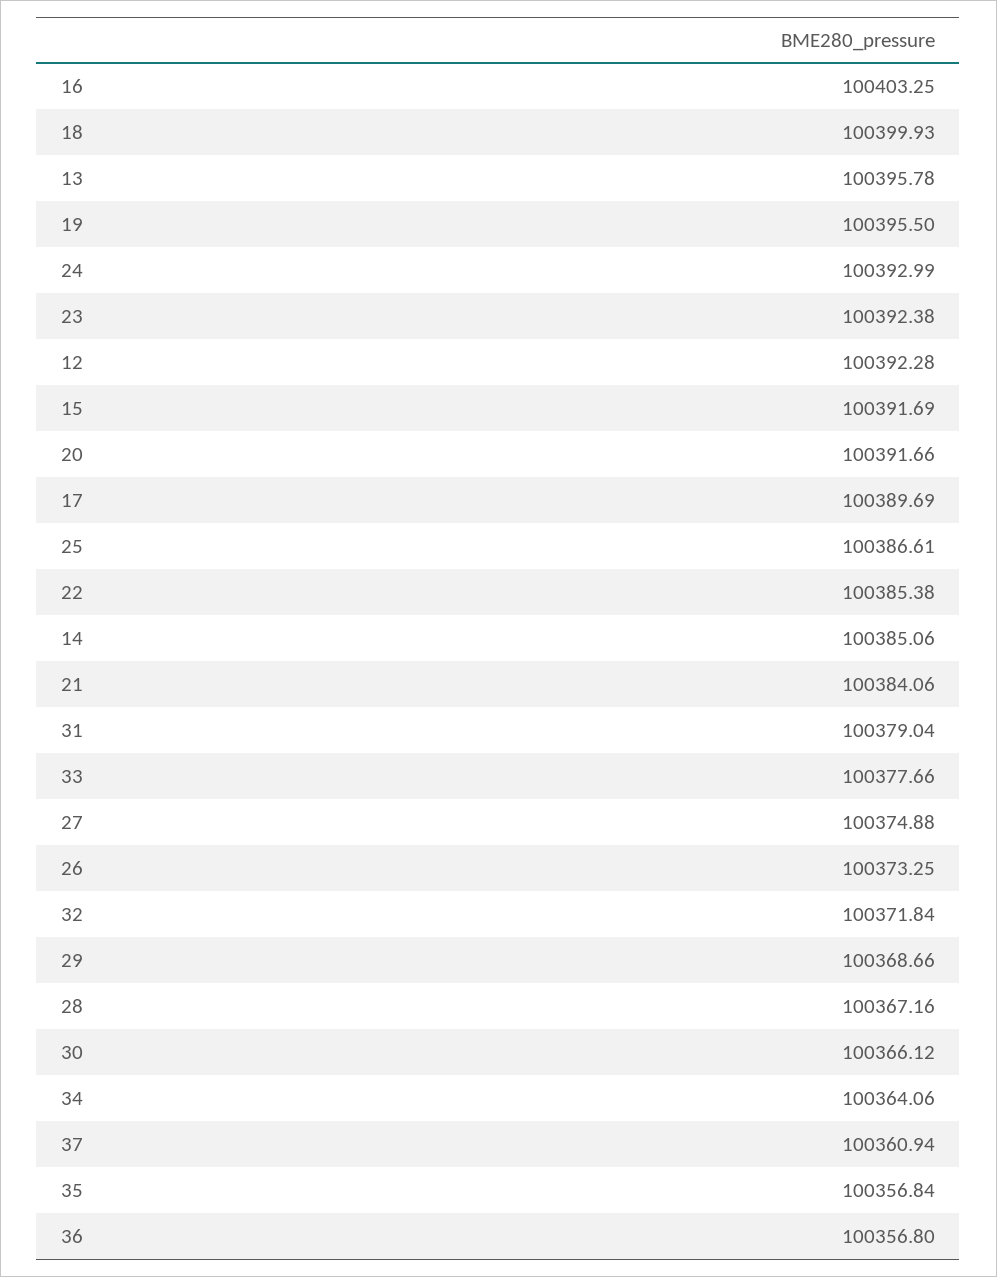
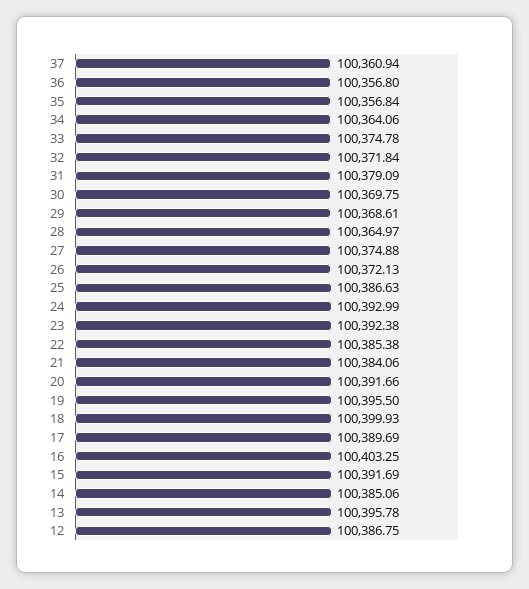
12: 100392.28 -> 100386.75
25: 100386.61 -> 100386.63
31: 100379.04 -> 100379.09
33: 100377.66 -> 100374.78
26: 100373.25 -> 100372.13
29: 100368.66 -> 100368.61
28: 100367.16 -> 100364.97
30: 100366.12 -> 100369.75

